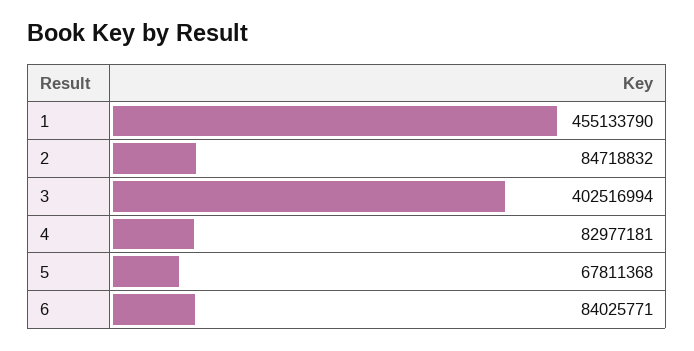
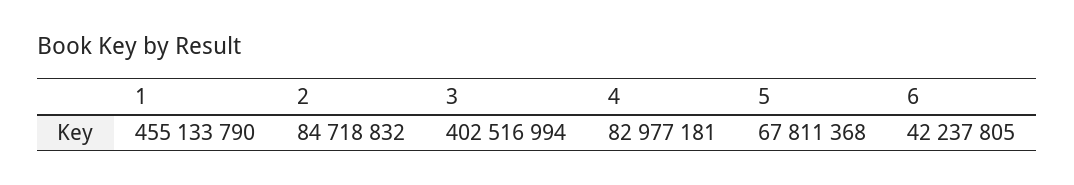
6: 84025771 -> 42237805

